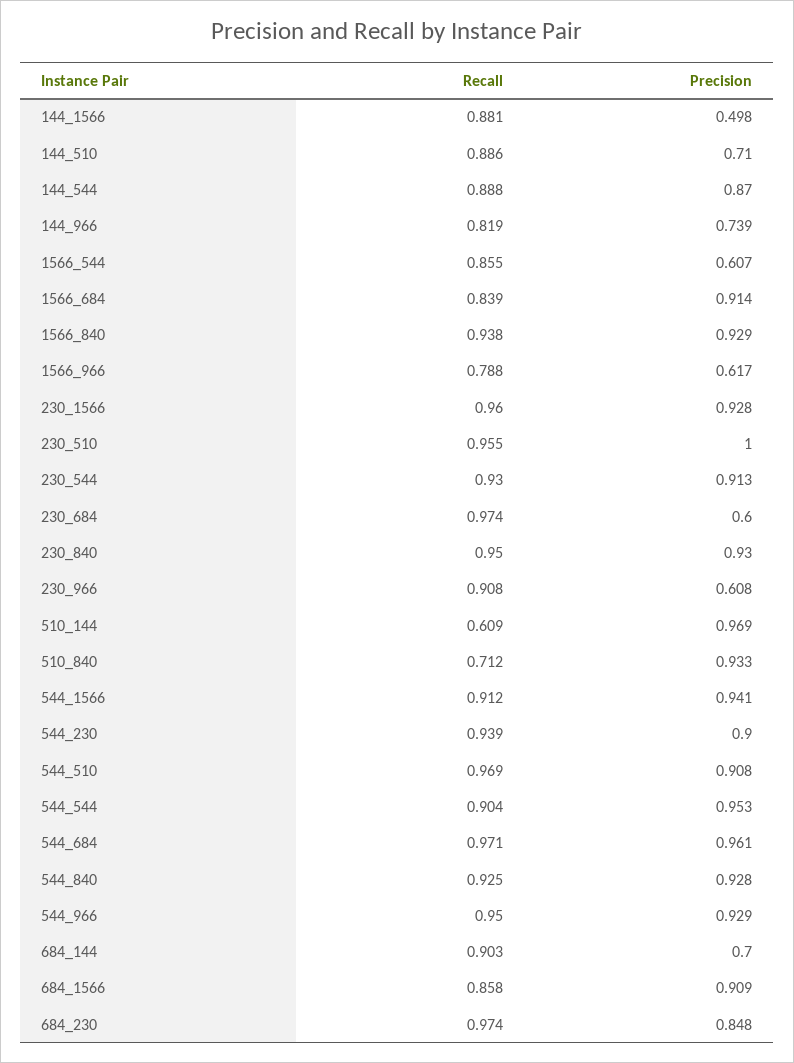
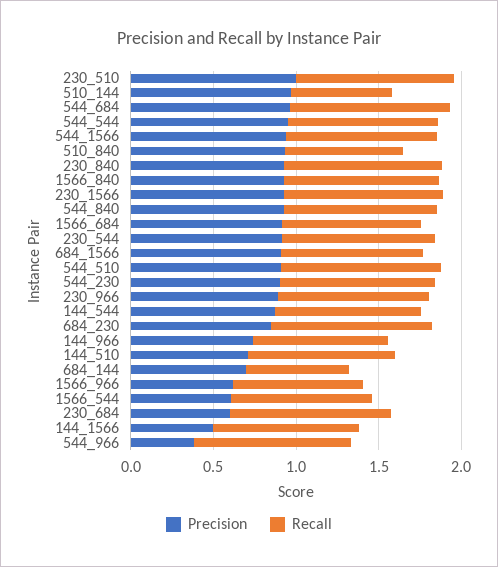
Precision, 230_966: 0.608 -> 0.9
Precision, 544_966: 0.929 -> 0.4
Recall, 684_144: 0.903 -> 0.6

